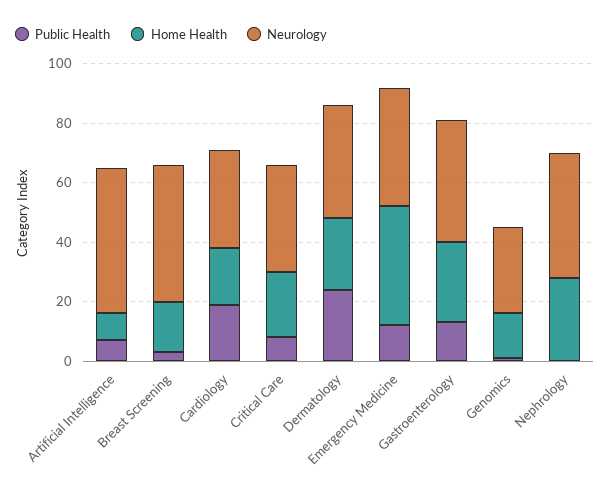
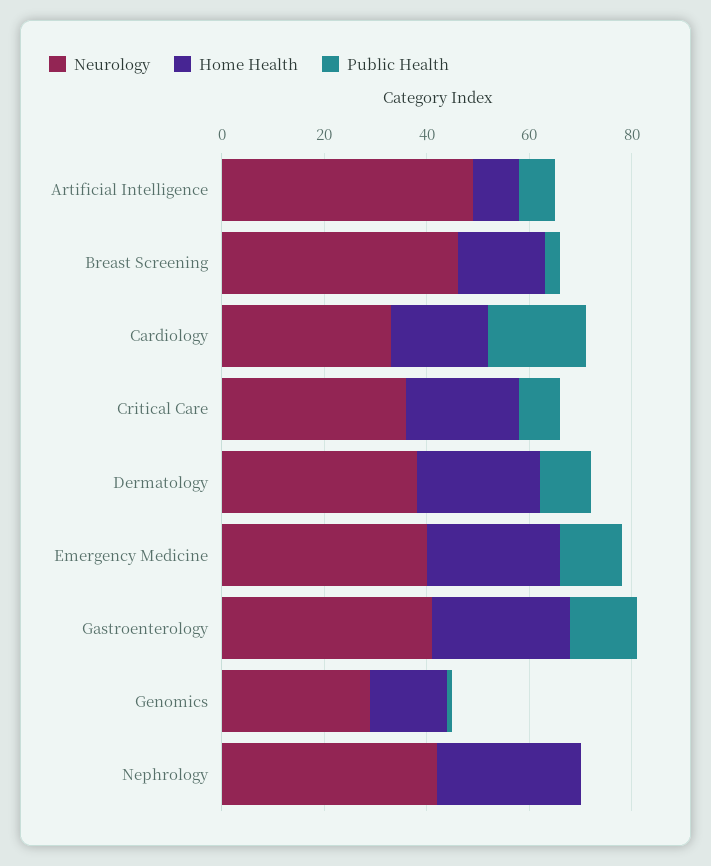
Public Health, Dermatology: 25 -> 10
Home Health, Emergency Medicine: 40 -> 25

